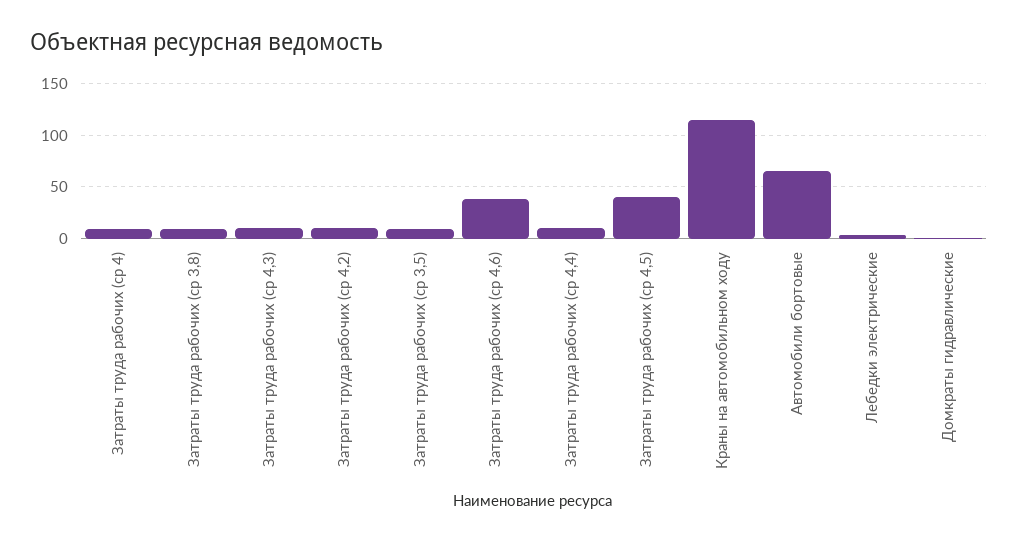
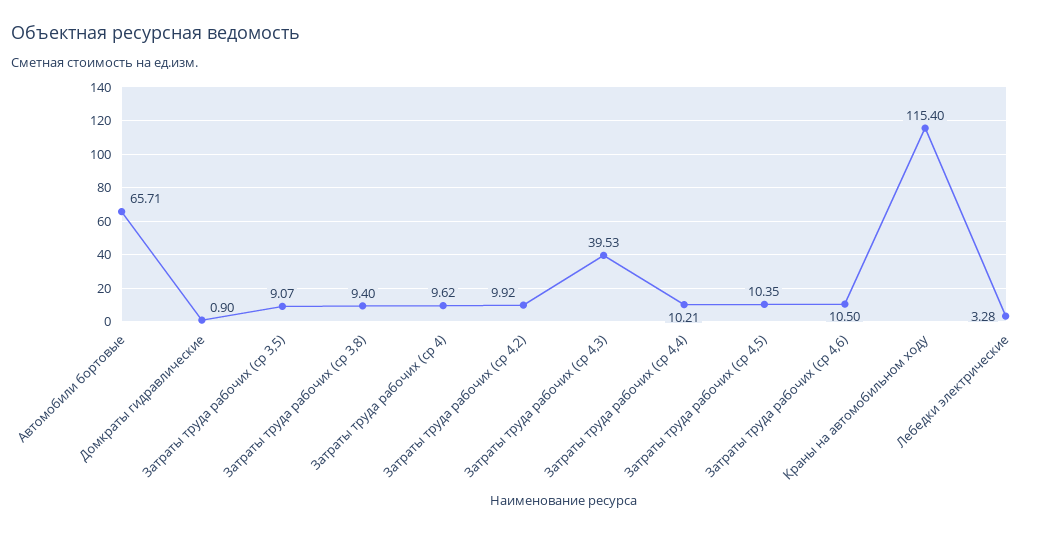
Затраты труда рабочих (ср 4,3): 10 -> 39.53
Затраты труда рабочих (ср 4,6): 40 -> 10.5
Затраты труда рабочих (ср 4,5): 40 -> 10.35

